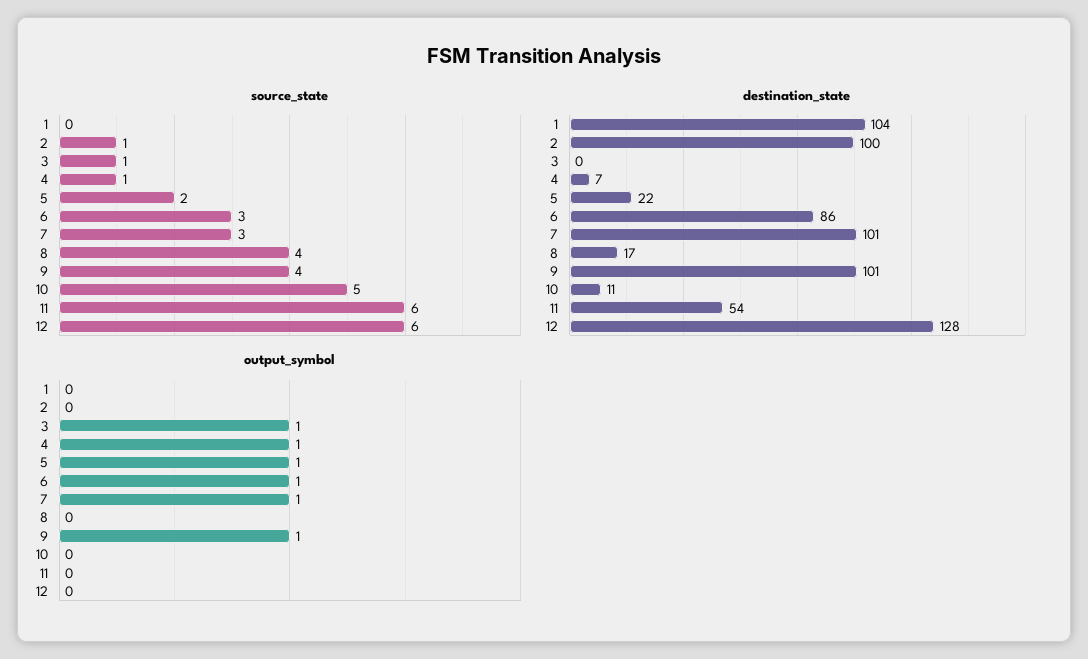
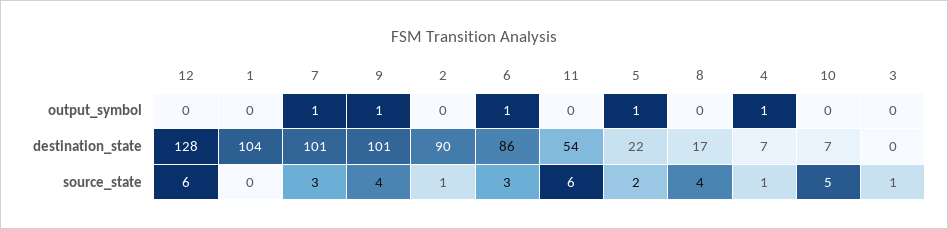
destination_state, 2: 100 -> 90
destination_state, 10: 11 -> 7
output_symbol, 3: 1 -> 0

